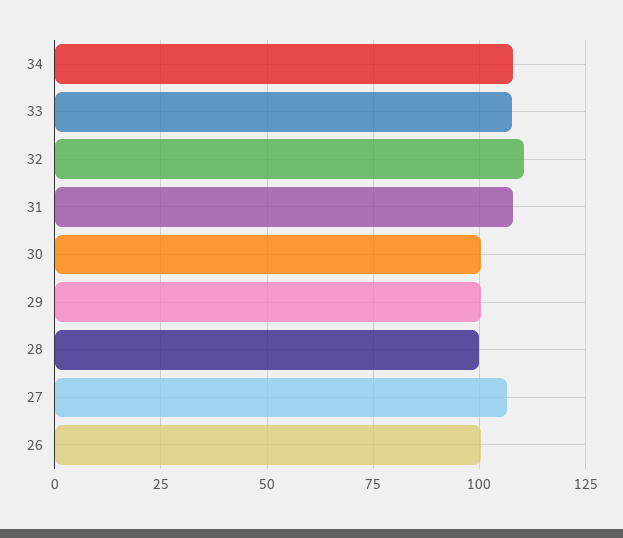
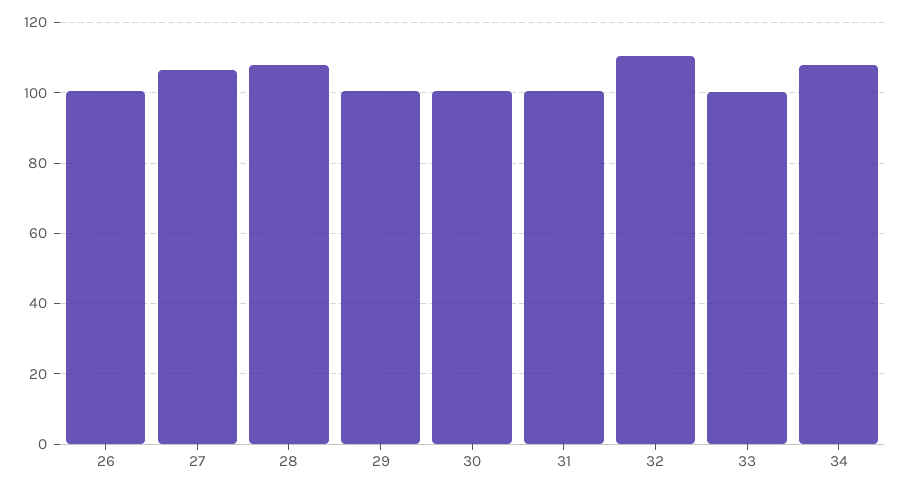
33: 107.5 -> 100
31: 107.5 -> 100
28: 100 -> 108

